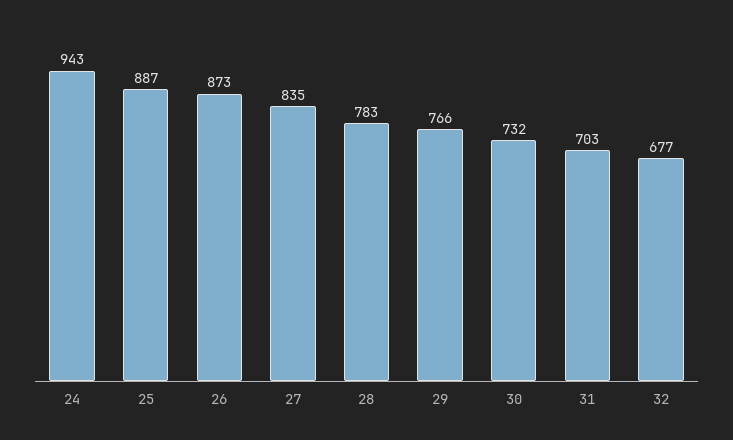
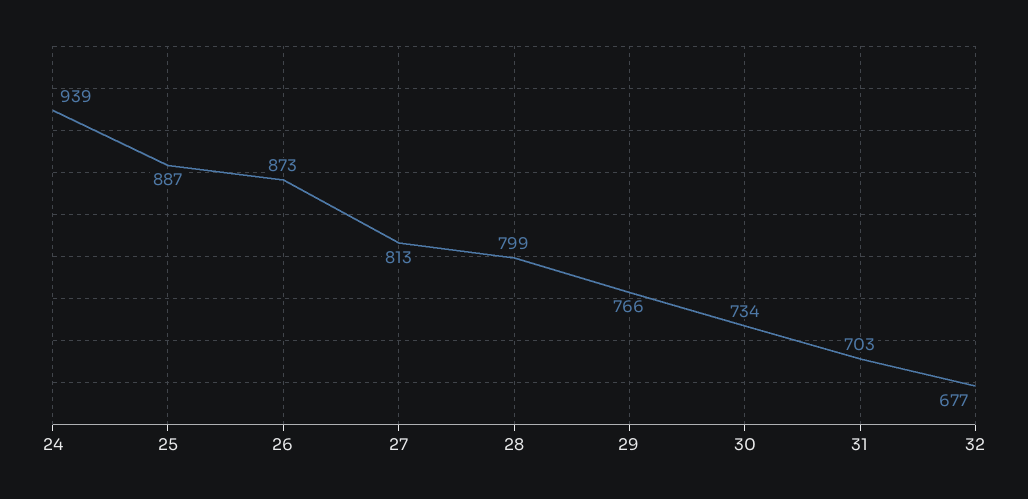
24: 943 -> 939
27: 835 -> 813
28: 783 -> 799
30: 732 -> 734

